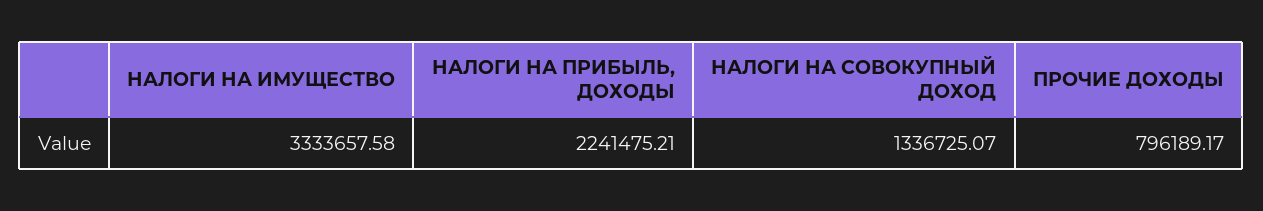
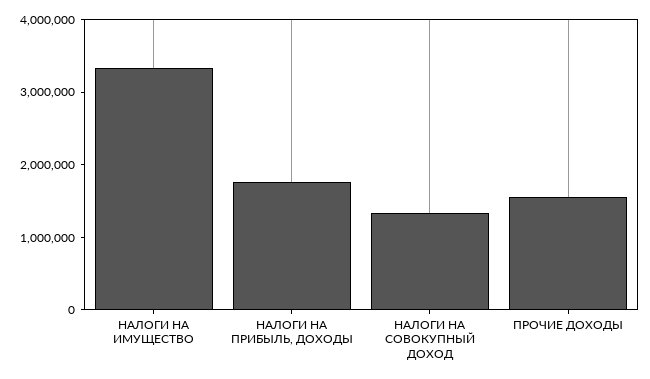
НАЛОГИ НА ПРИБЫЛЬ, ДОХОДЫ: 2241475.21 -> 1800000
ПРОЧИЕ ДОХОДЫ: 796189.17 -> 1600000

